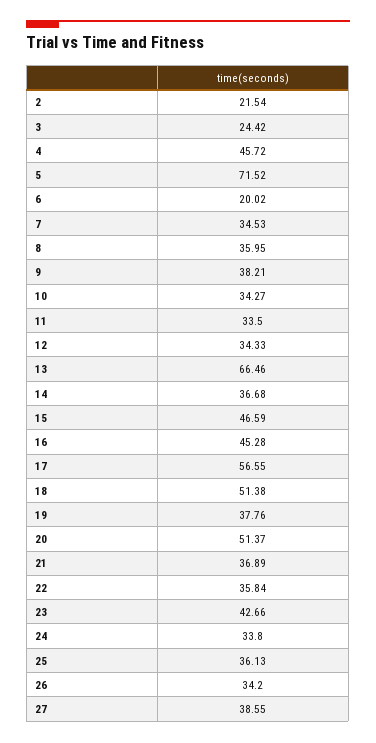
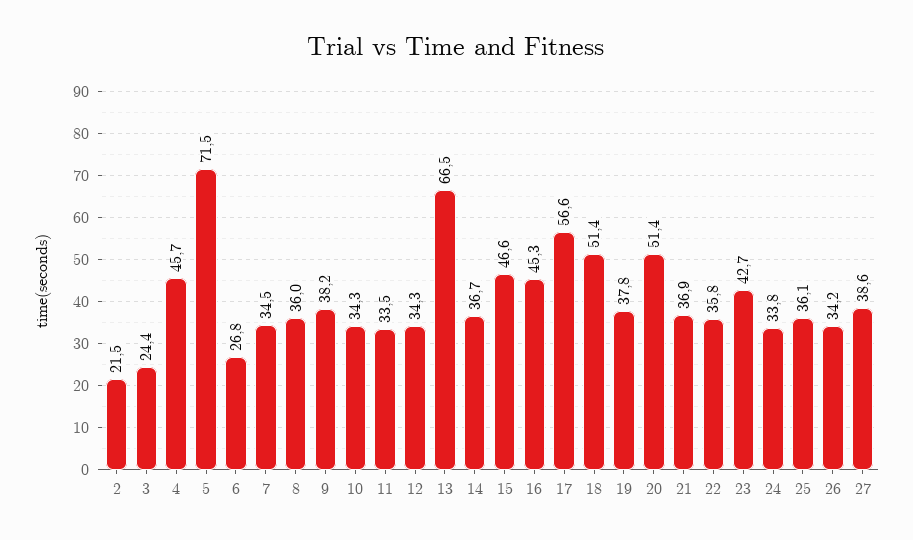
6: 20.02 -> 26.8

